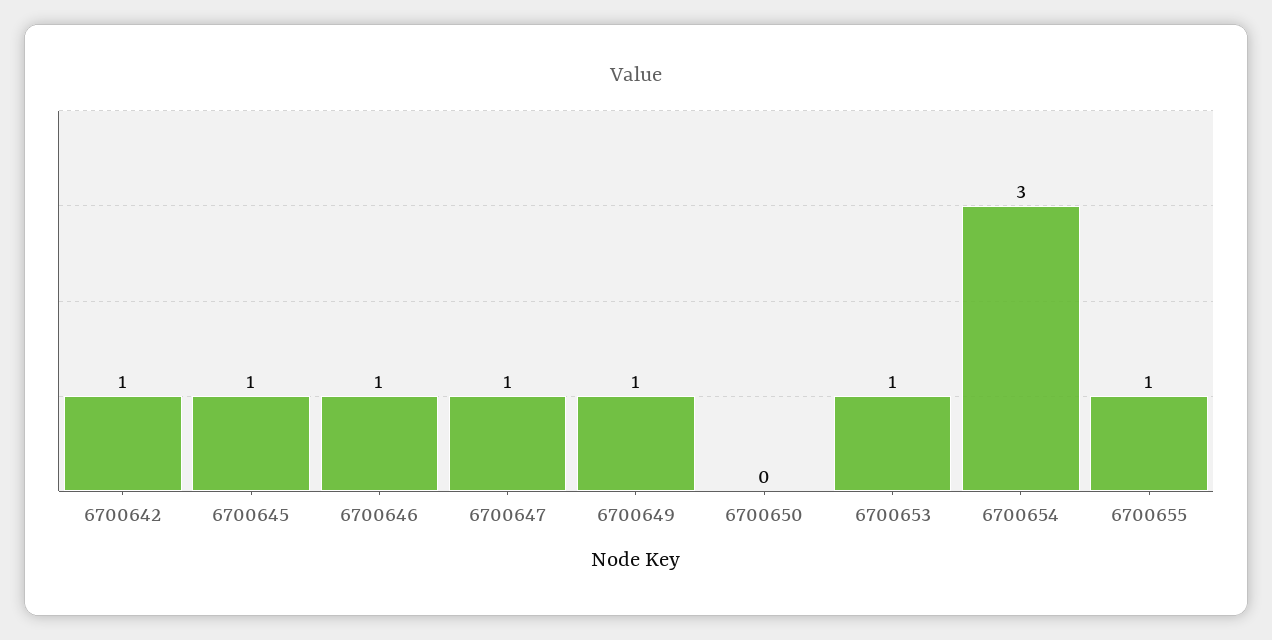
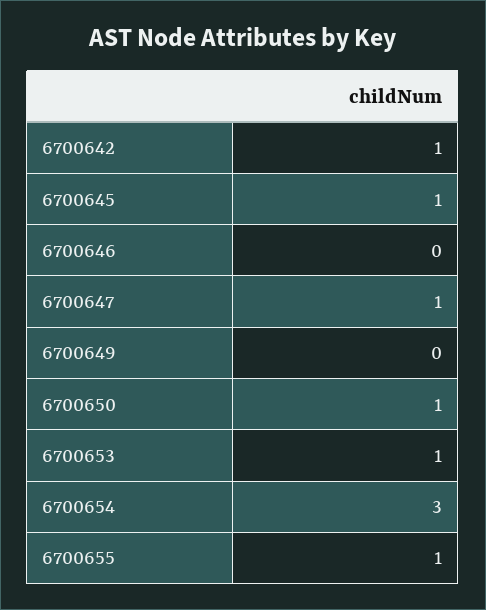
6700646: 1 -> 0
6700649: 1 -> 0
6700650: 0 -> 1

